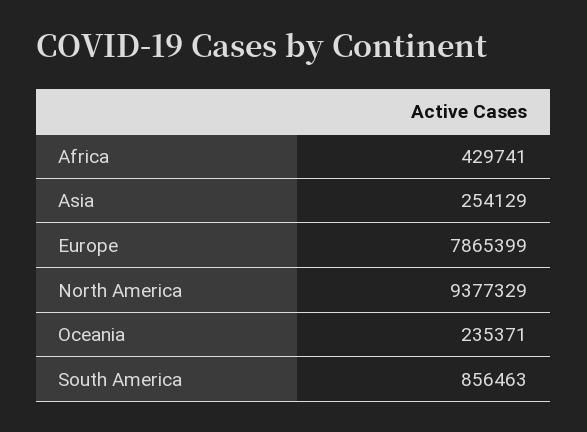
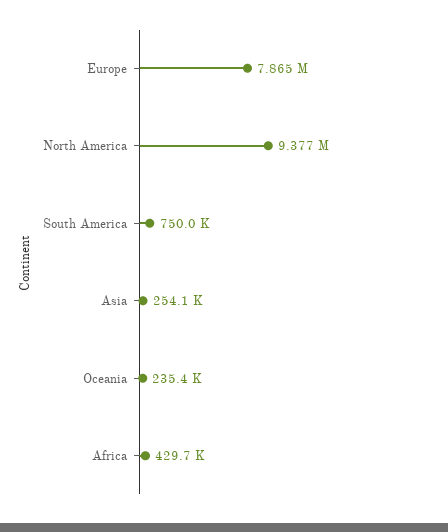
South America: 856463 -> 750000

